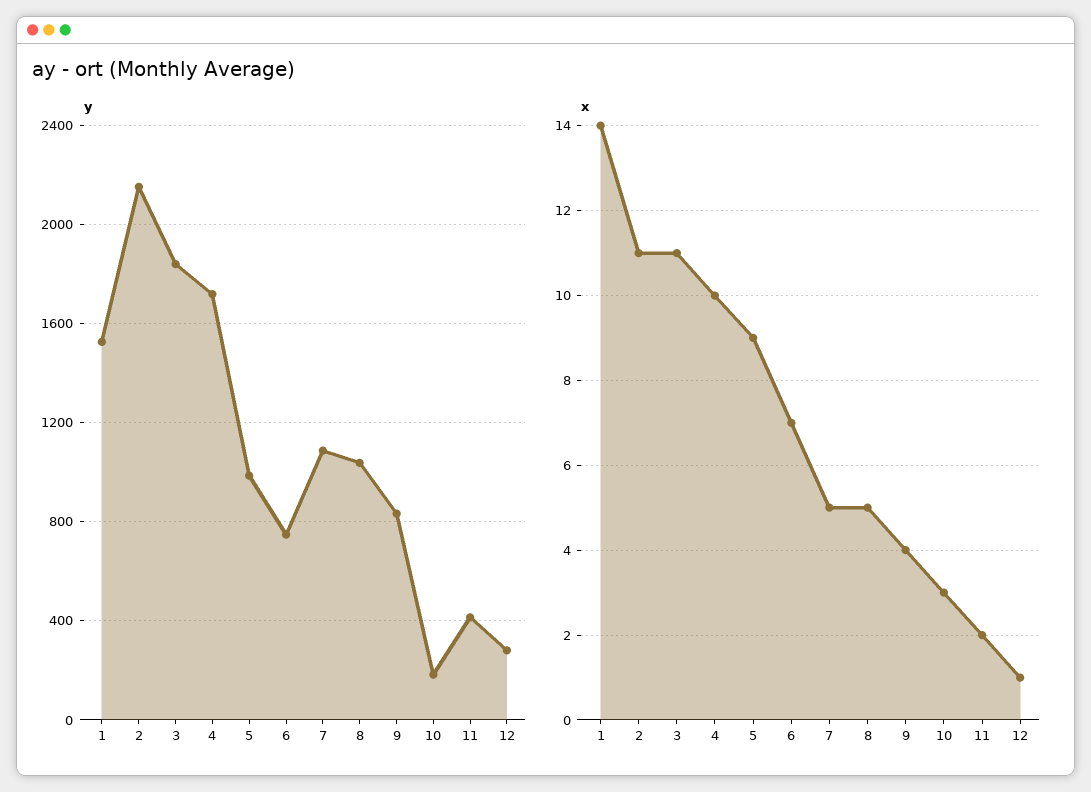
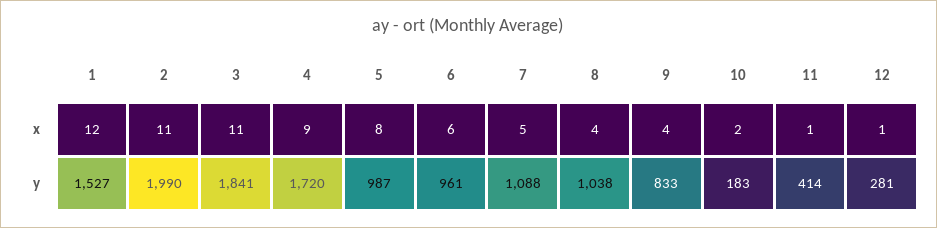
y, 2: 2150 -> 1990
y, 6: 750 -> 961
x, 1: 14 -> 12
x, 4: 10 -> 9
x, 5: 9 -> 8
x, 6: 7 -> 6
x, 8: 5 -> 4
x, 10: 3 -> 2
x, 11: 2 -> 1

